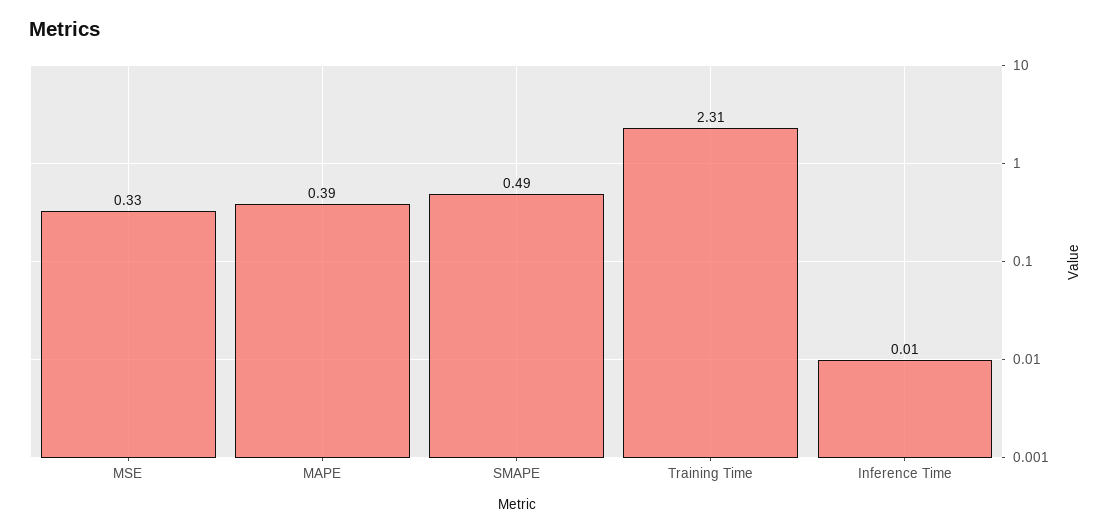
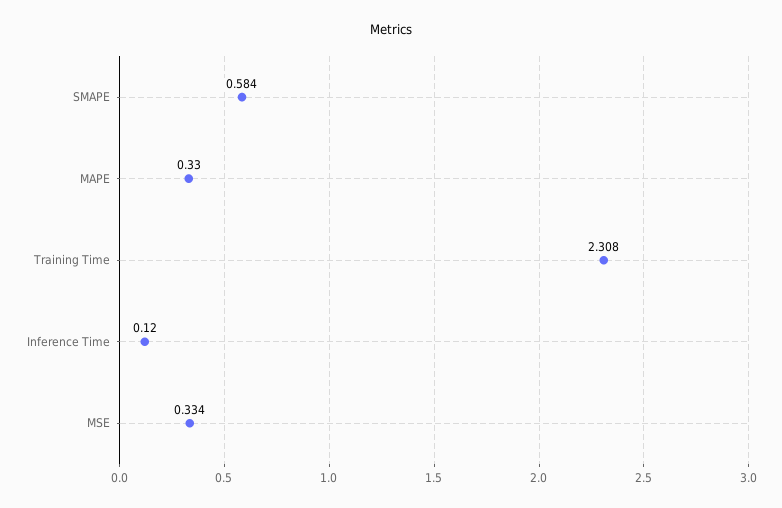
MAPE: 0.39 -> 0.33
SMAPE: 0.49 -> 0.584
Inference Time: 0.01 -> 0.12

